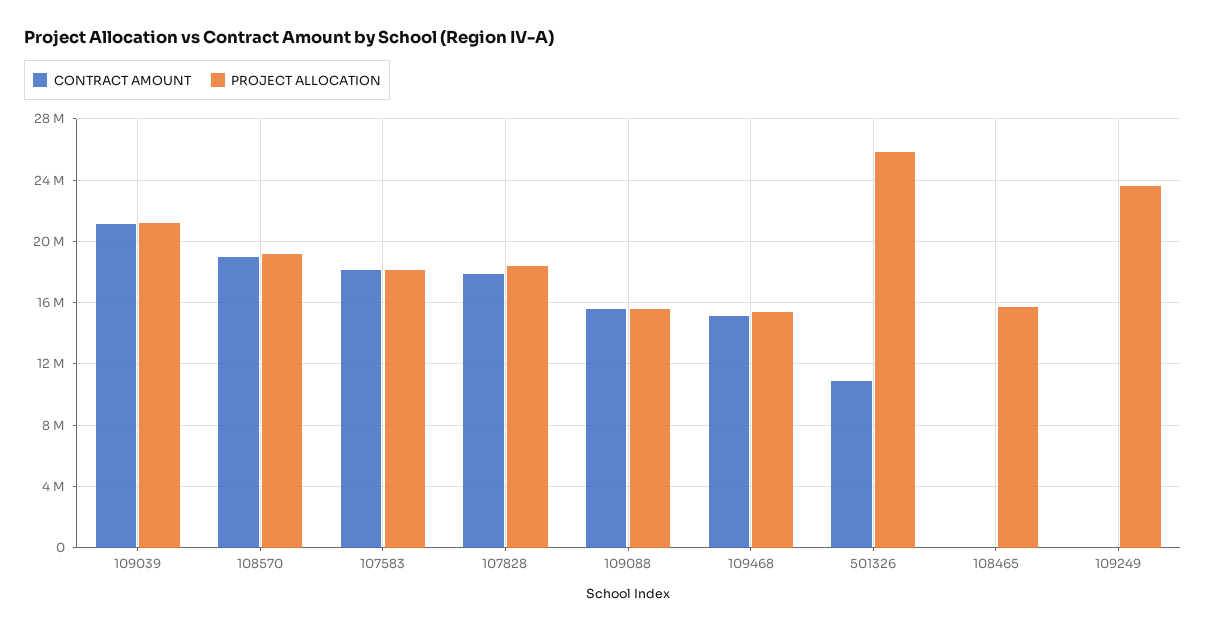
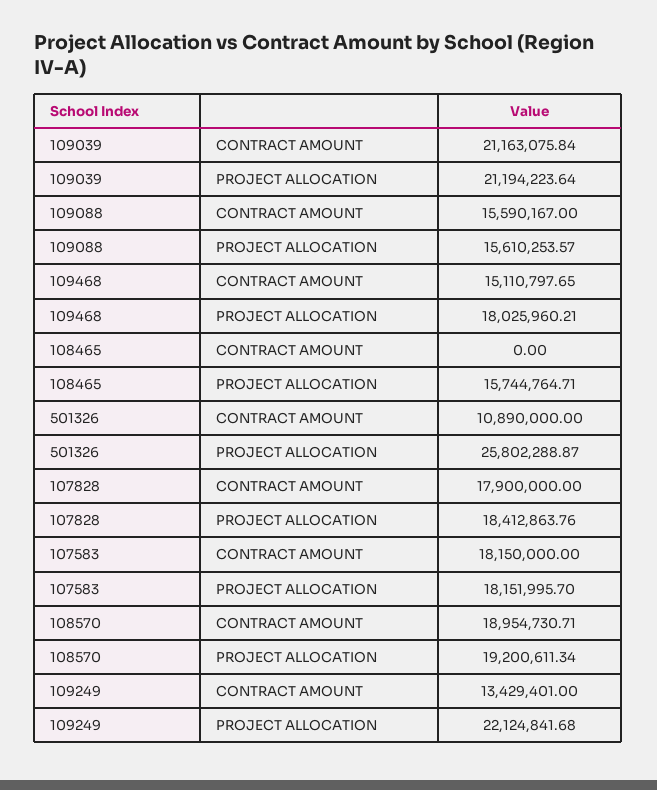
PROJECT ALLOCATION, 109468: 15500000 -> 18025960.21
CONTRACT AMOUNT, 109249: 0 -> 13429401
PROJECT ALLOCATION, 109249: 23500000 -> 22124841.68

